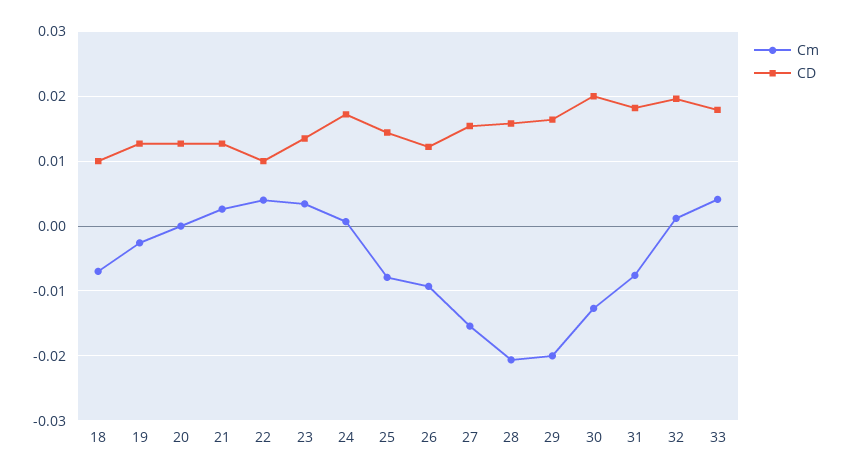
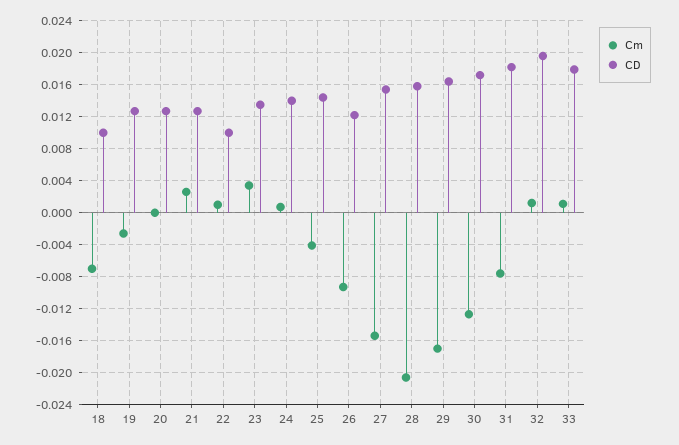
Cm, 22: 0.004 -> 0.001
CD, 24: 0.017 -> 0.014
Cm, 25: -0.008 -> -0.004
Cm, 29: -0.02 -> -0.017
CD, 30: 0.02 -> 0.017
Cm, 33: 0.004 -> 0.001

